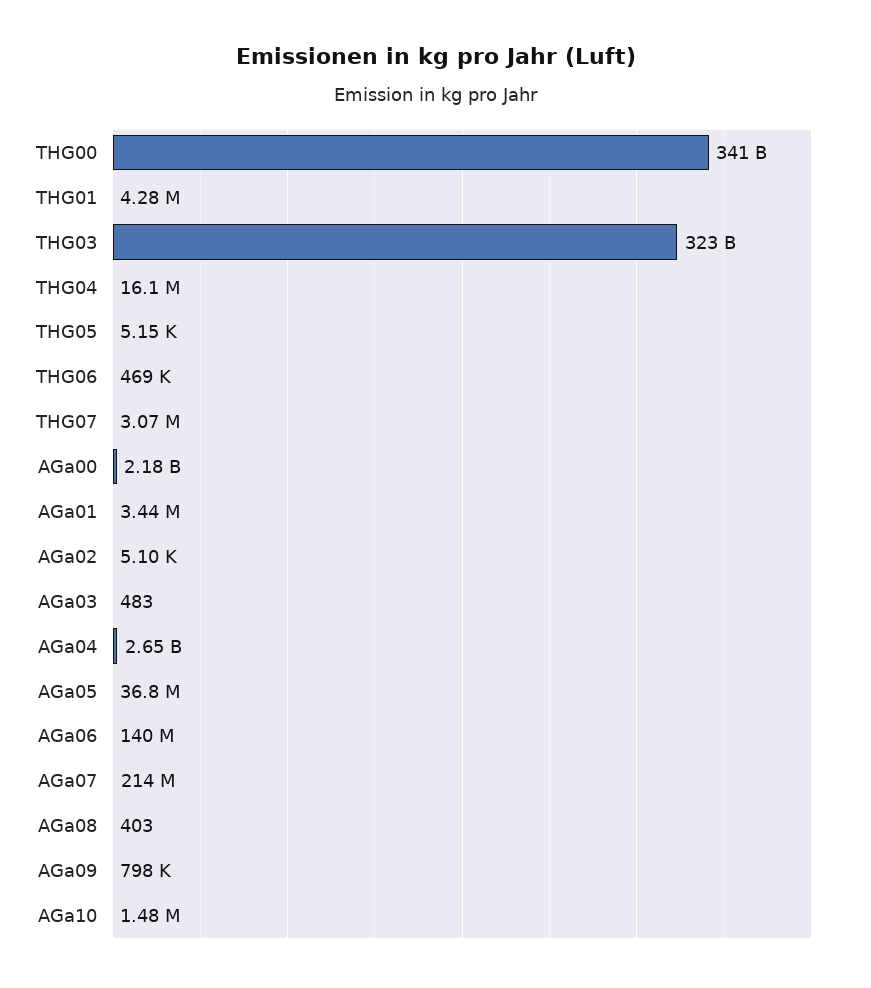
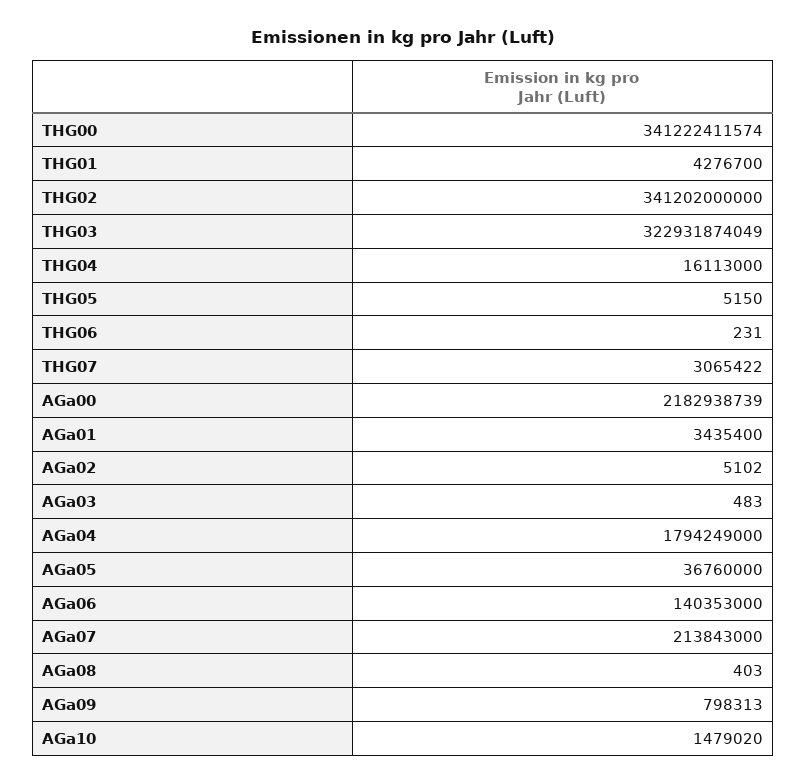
THG06: 469000 -> 231
AGa04: 2650000000 -> 1794249000
THG02: none -> 341202000000

